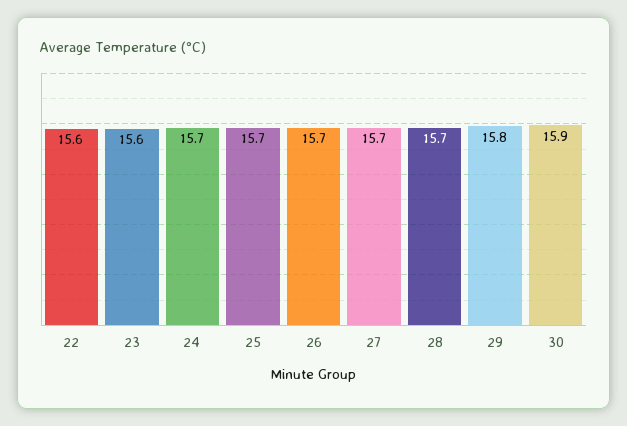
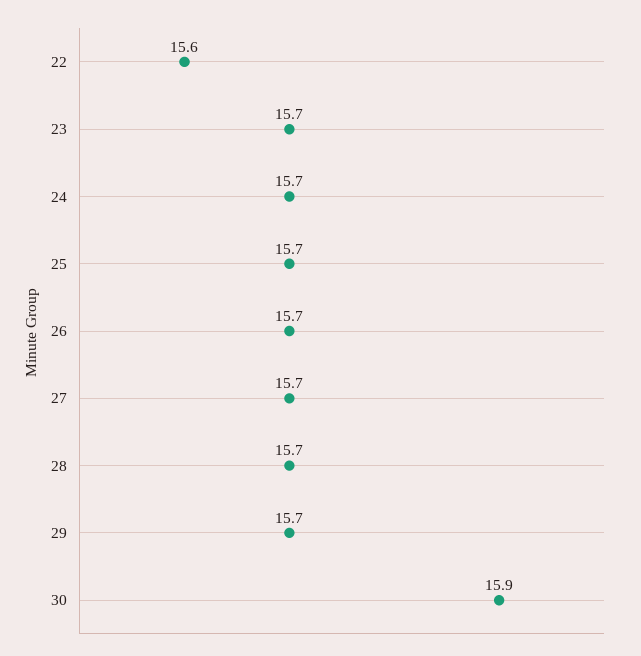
23: 15.6 -> 15.7
29: 15.8 -> 15.7

